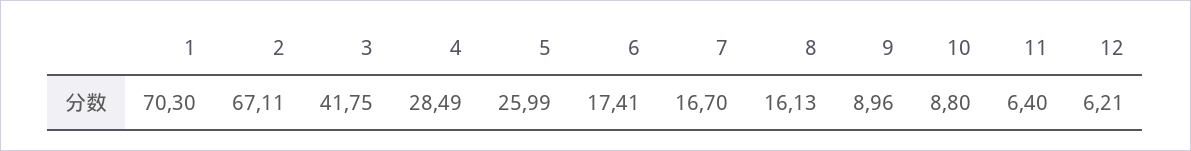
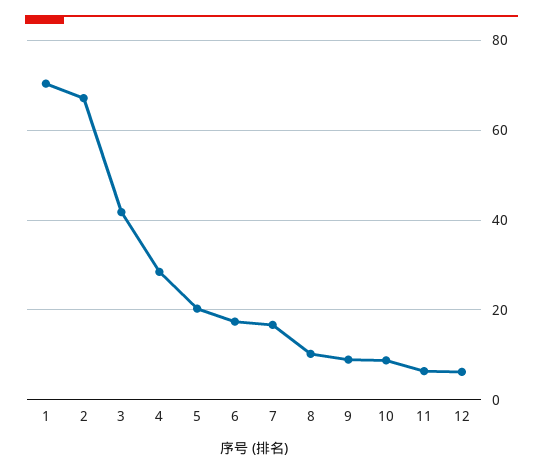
5: 25.99 -> 20
8: 16.13 -> 10

